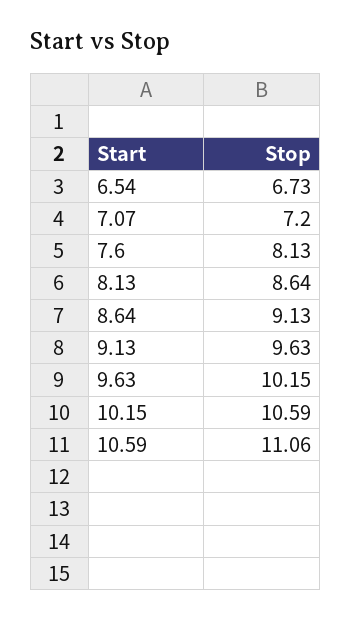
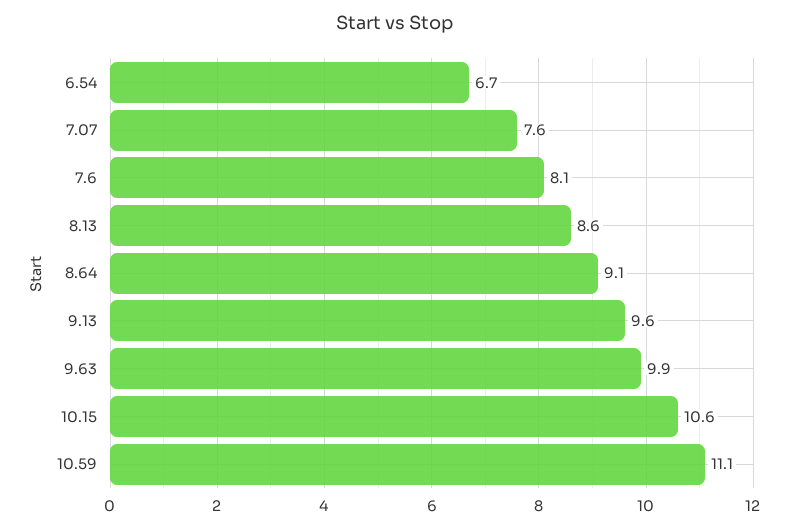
7.07: 7.2 -> 7.6
9.63: 10.15 -> 9.9

